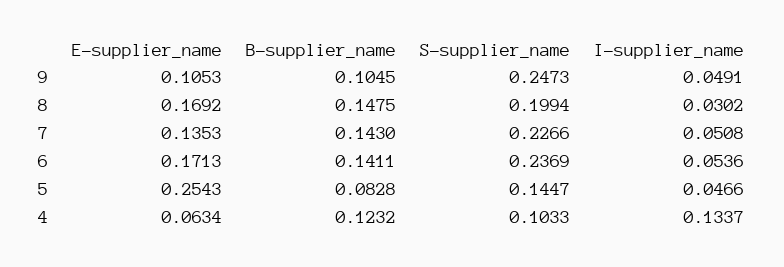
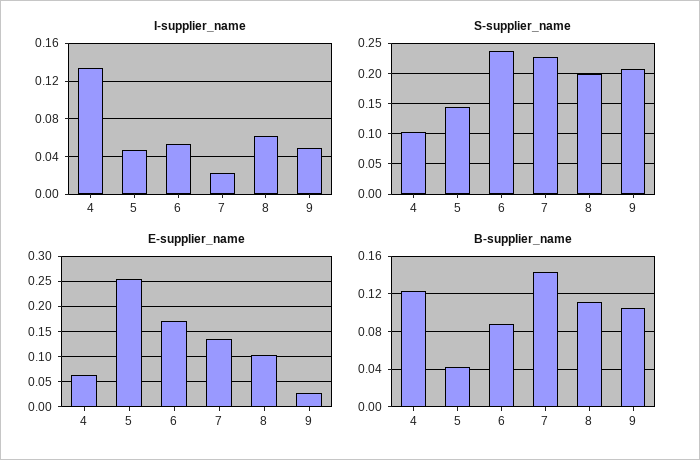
E-supplier_name, 9: 0.1053 -> 0.025
S-supplier_name, 9: 0.2473 -> 0.21
E-supplier_name, 8: 0.1692 -> 0.1
B-supplier_name, 8: 0.1475 -> 0.11
I-supplier_name, 8: 0.0302 -> 0.06
I-supplier_name, 7: 0.0508 -> 0.02
B-supplier_name, 6: 0.1411 -> 0.09
B-supplier_name, 5: 0.0828 -> 0.04

